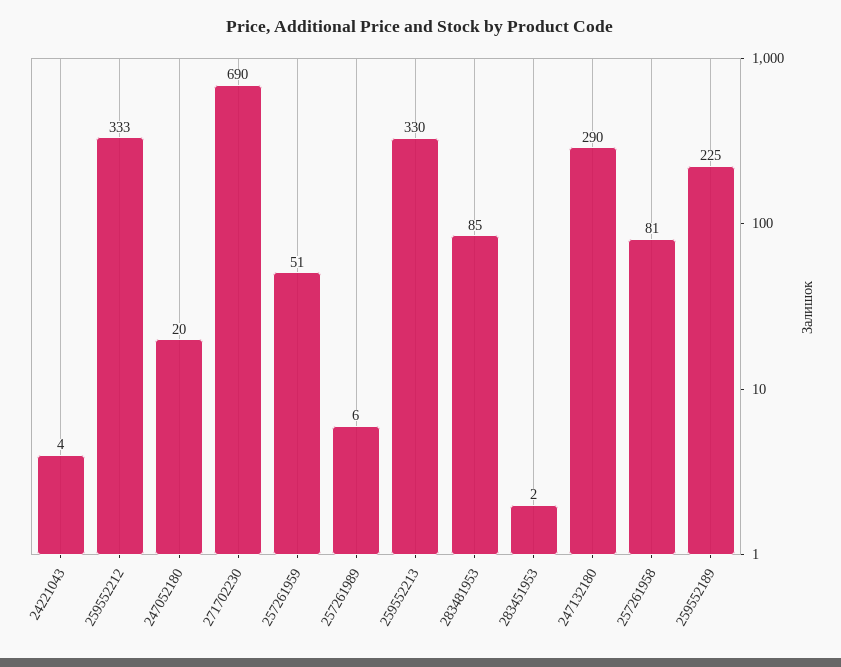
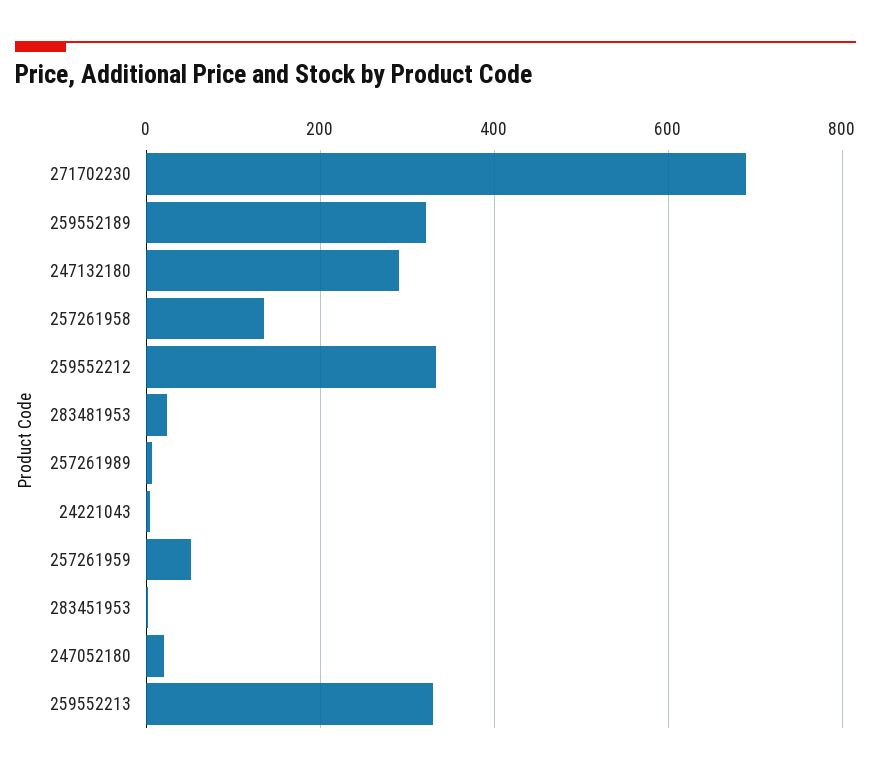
283481953: 85 -> 20
257261958: 81 -> 140
259552189: 225 -> 320

